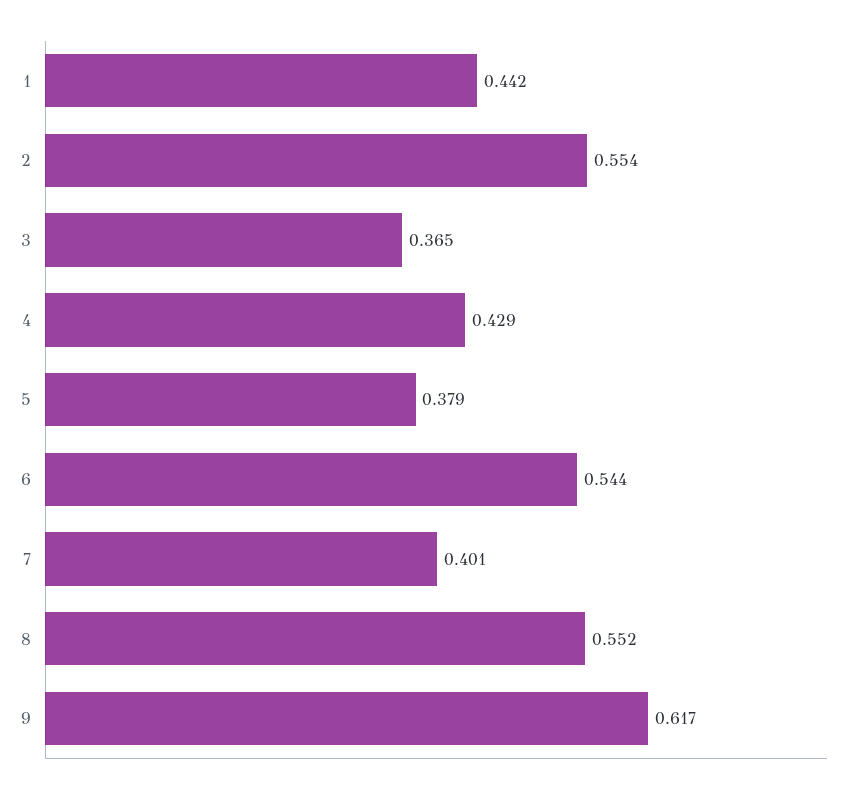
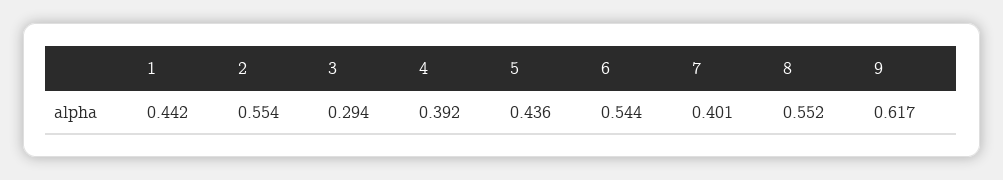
3: 0.365 -> 0.294
4: 0.429 -> 0.392
5: 0.379 -> 0.436

